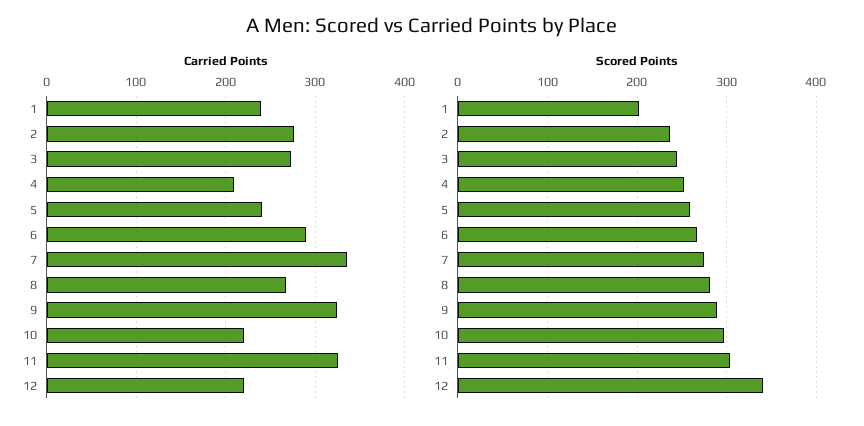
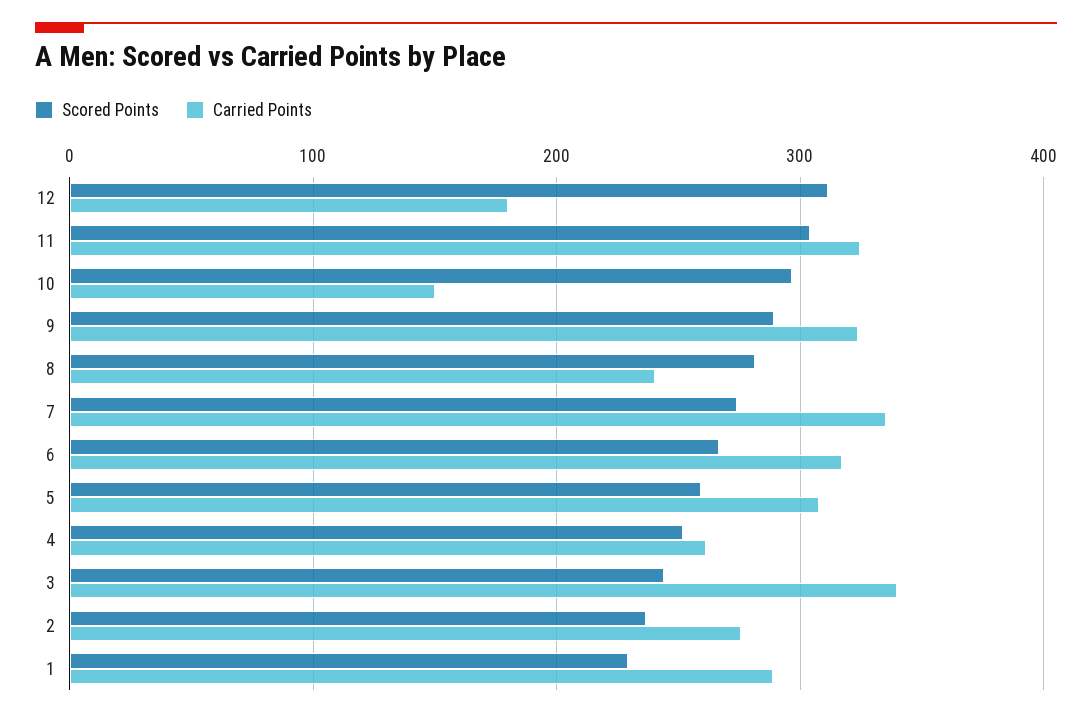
Carried Points, 1: 240 -> 290
Carried Points, 3: 270 -> 340
Carried Points, 4: 210 -> 260
Carried Points, 5: 240 -> 310
Carried Points, 6: 290 -> 320
Carried Points, 8: 270 -> 240
Carried Points, 10: 220 -> 150
Carried Points, 12: 220 -> 180
Scored Points, 1: 200 -> 230
Scored Points, 12: 340 -> 310

